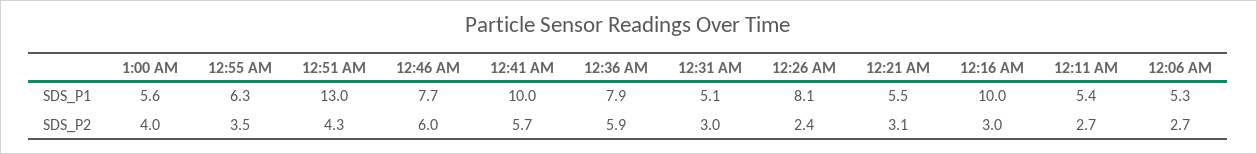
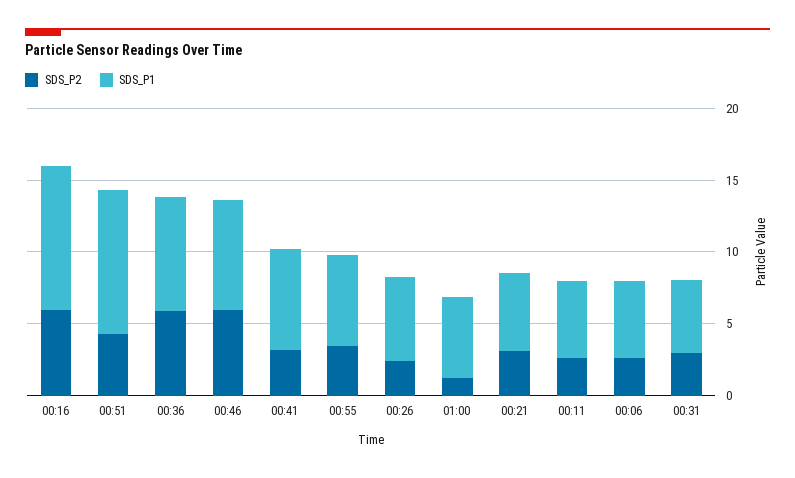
SDS_P1, 12:51 AM: 13 -> 10
SDS_P1, 12:41 AM: 10 -> 7
SDS_P1, 12:26 AM: 8.1 -> 6
SDS_P2, 1:00 AM: 4 -> 1
SDS_P2, 12:41 AM: 5.7 -> 3
SDS_P2, 12:16 AM: 3 -> 6

